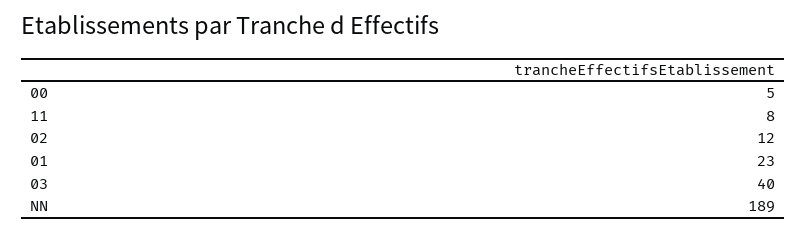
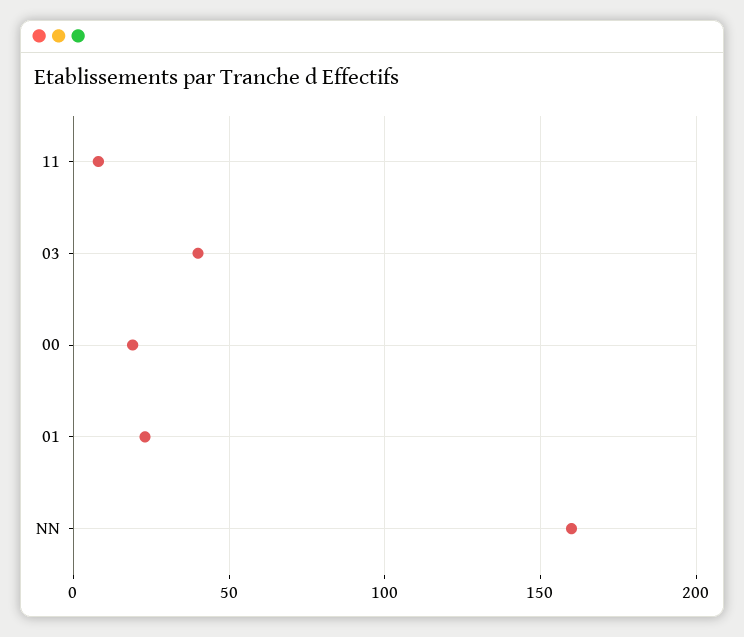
00: 5 -> 20
02: 12 -> none
NN: 189 -> 160

